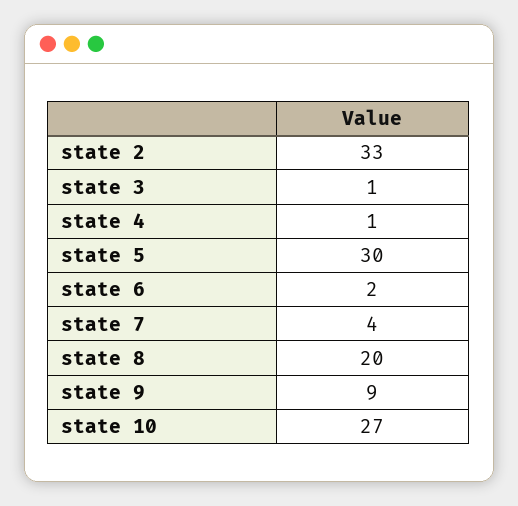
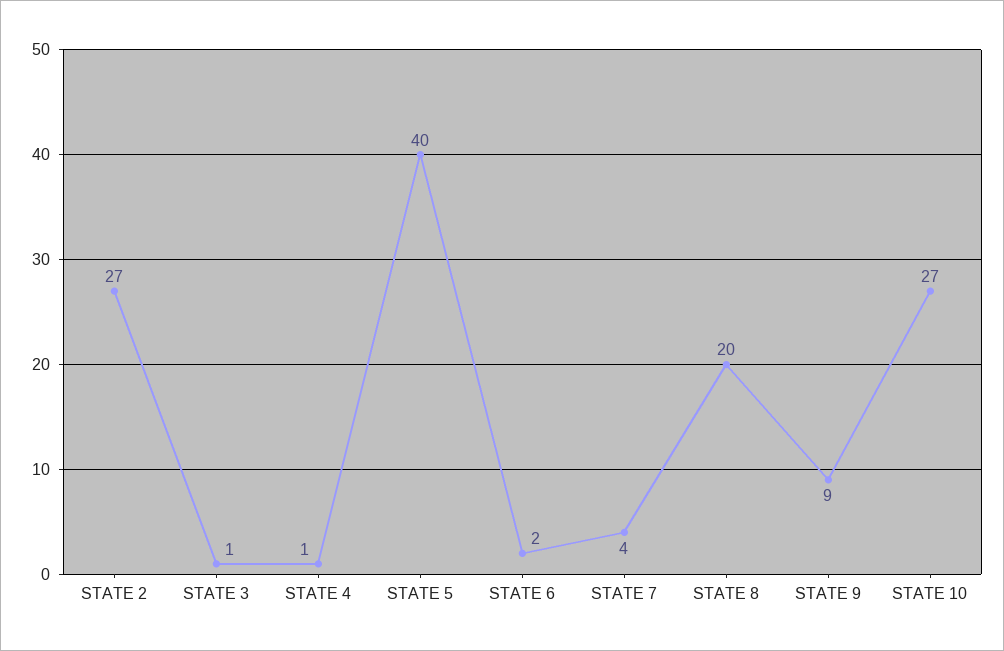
state 2: 33 -> 27
state 5: 30 -> 40

